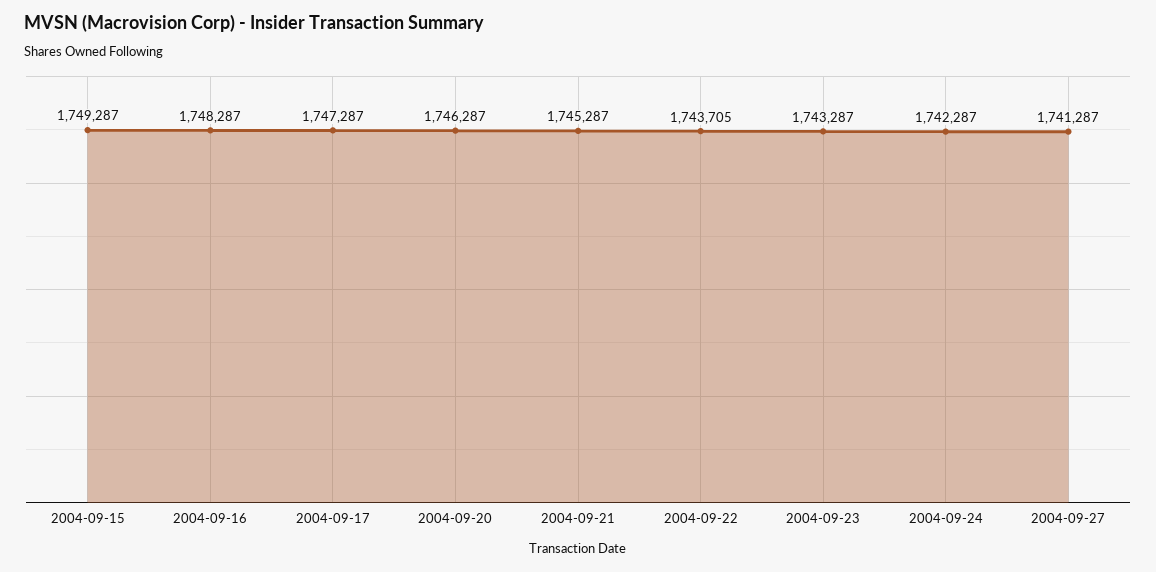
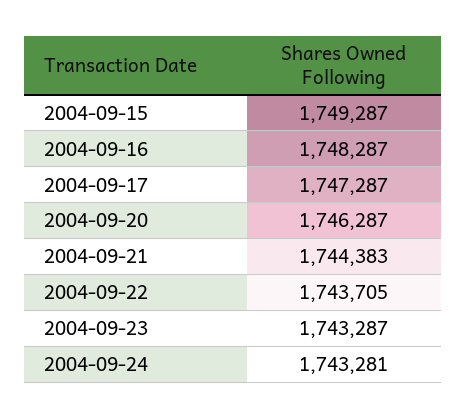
2004-09-21: 1745287 -> 1744383
2004-09-24: 1742287 -> 1743281
2004-09-27: 1741287 -> none

